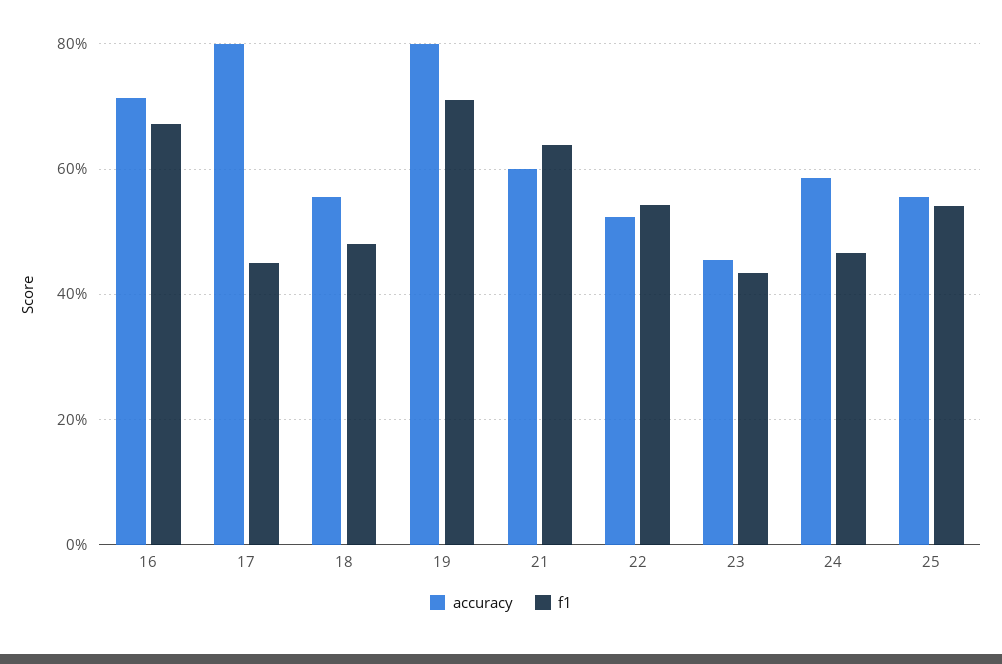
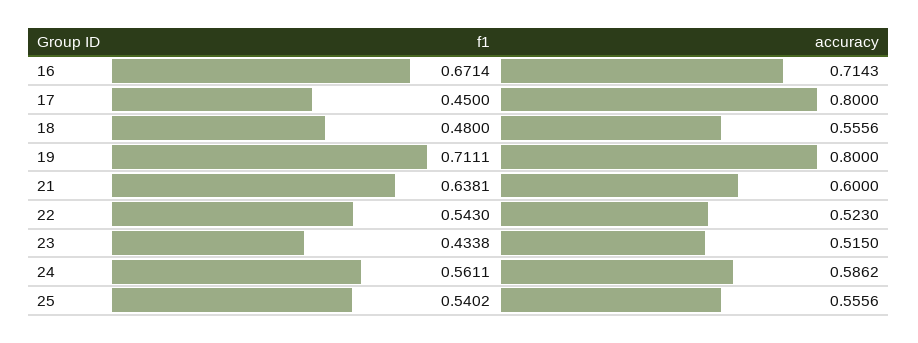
accuracy, 23: 0.46 -> 0.515
f1, 24: 0.46 -> 0.5611

